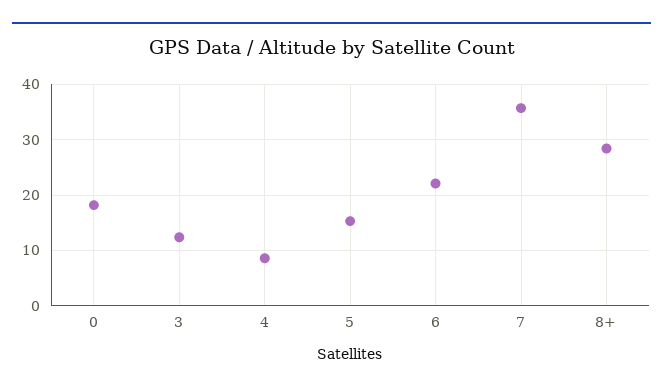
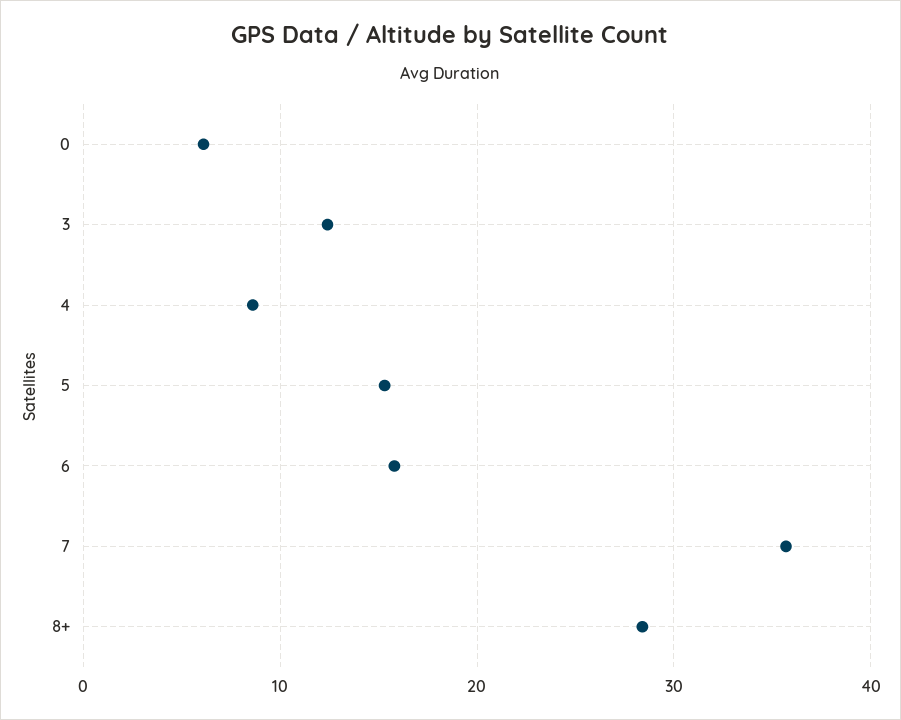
0: 18 -> 6
6: 22 -> 16

